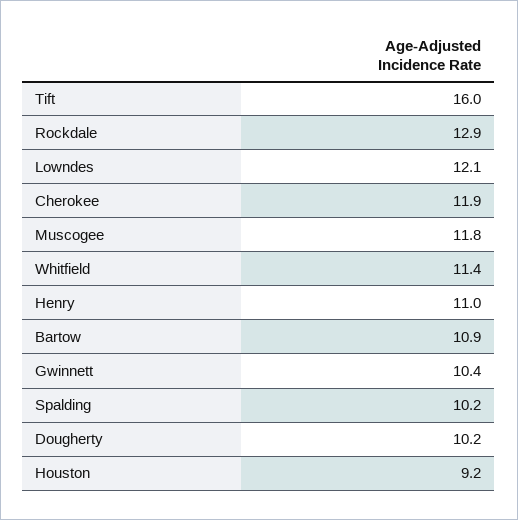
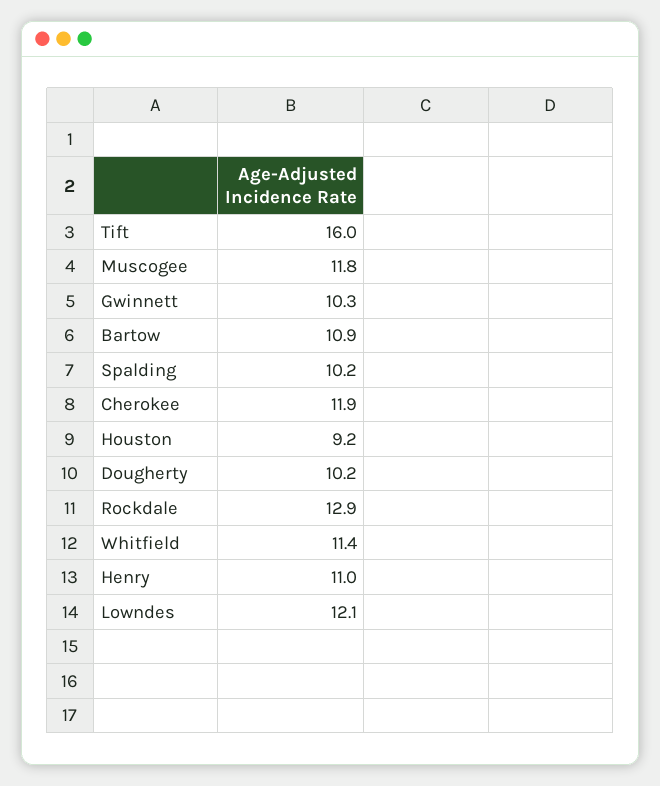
Gwinnett: 10.4 -> 10.3

